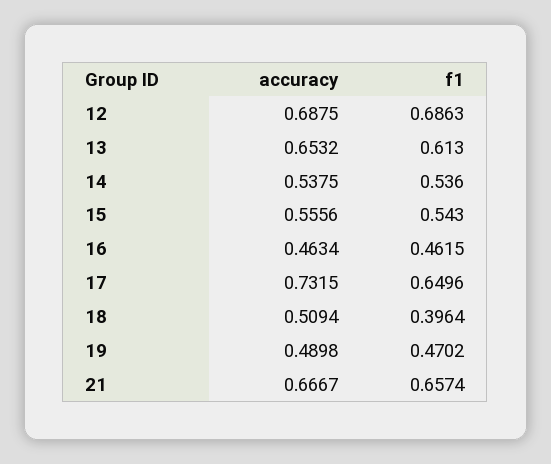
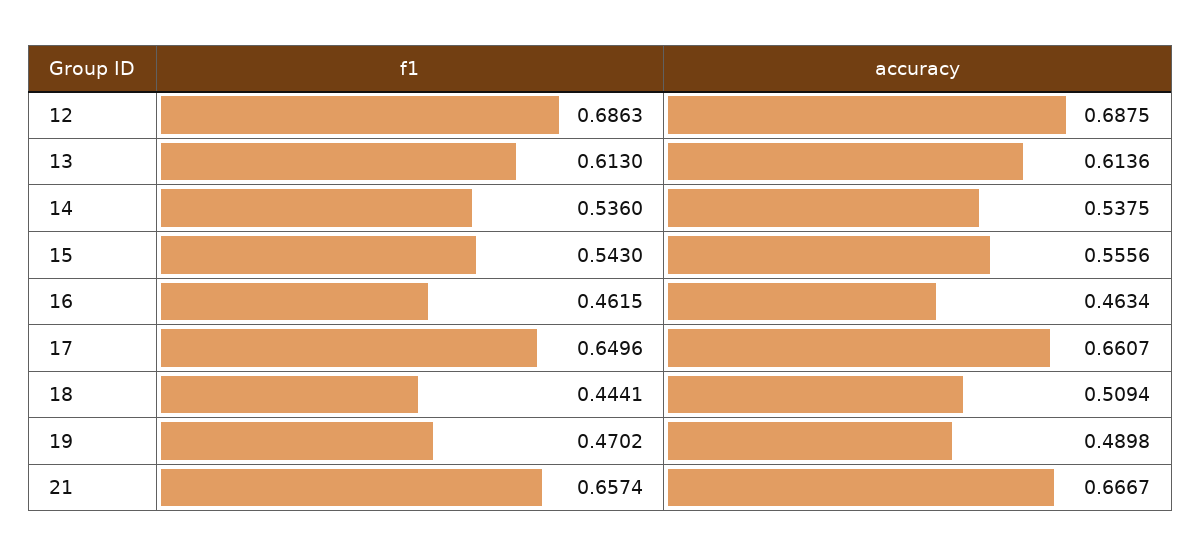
accuracy, 13: 0.6532 -> 0.6136
accuracy, 17: 0.7315 -> 0.6607
f1, 18: 0.3964 -> 0.4441

